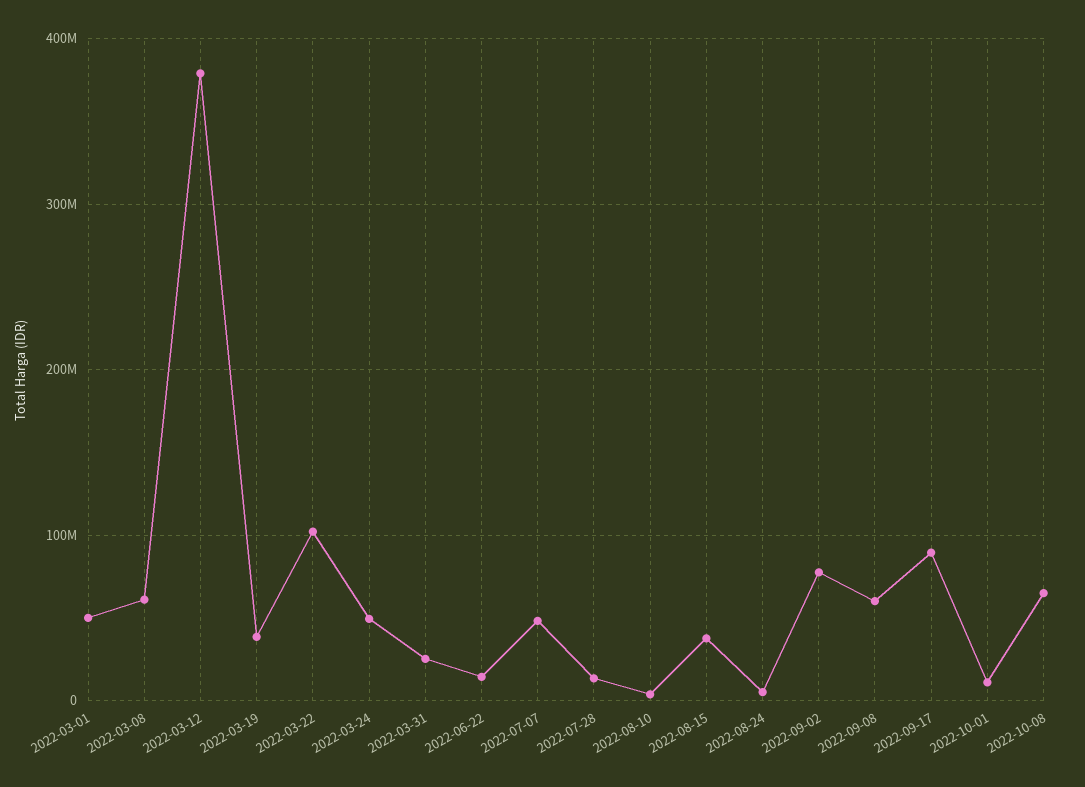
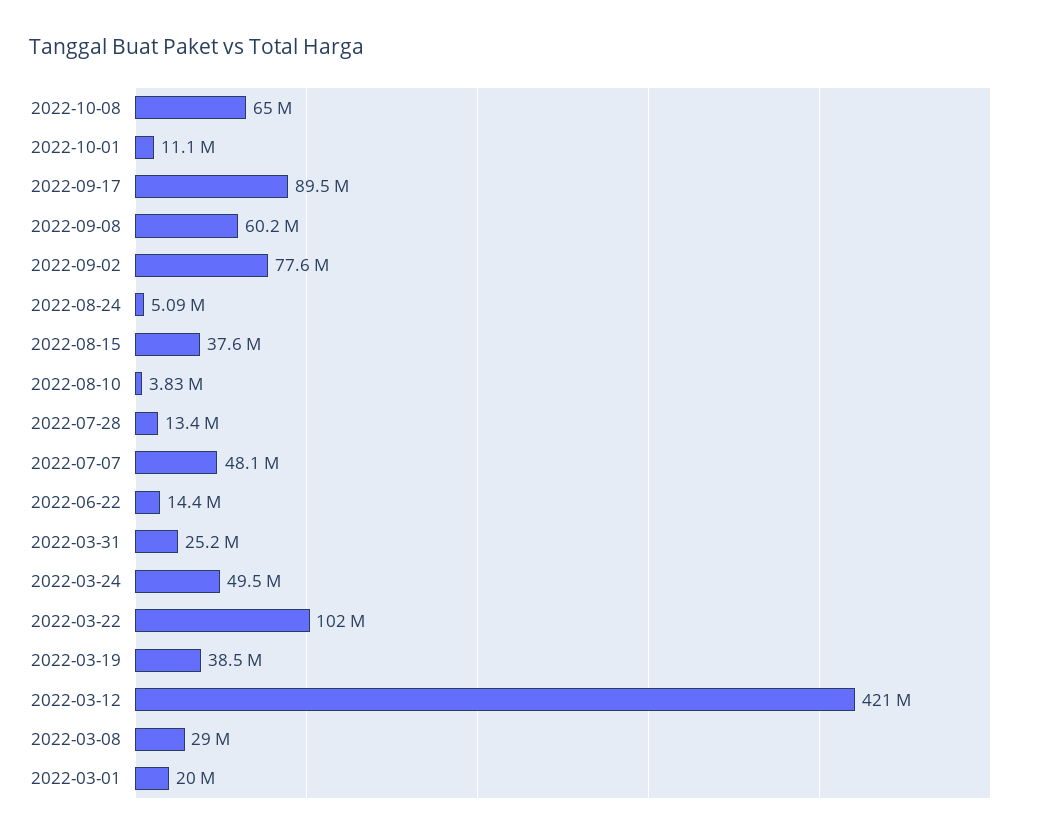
2022-03-01: 50000000 -> 20000000
2022-03-08: 60000000 -> 29000000
2022-03-12: 380000000 -> 421000000

